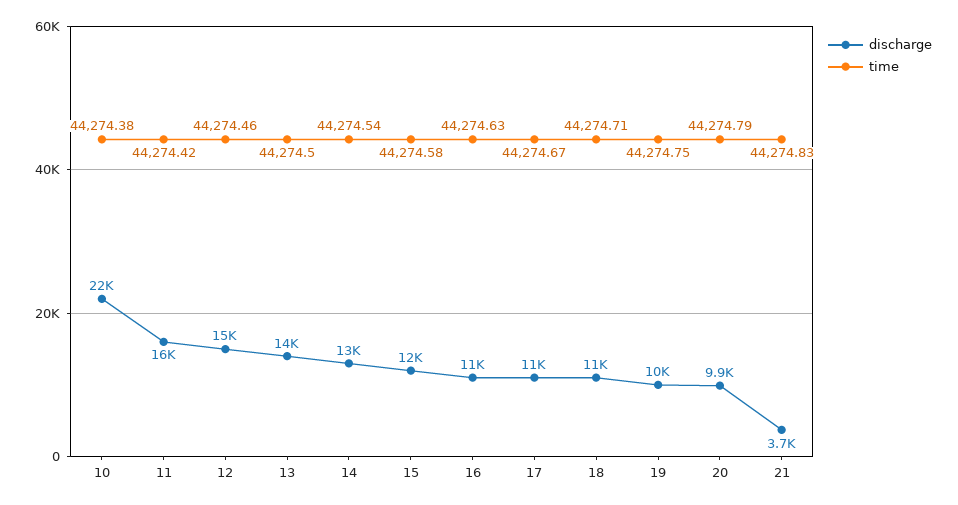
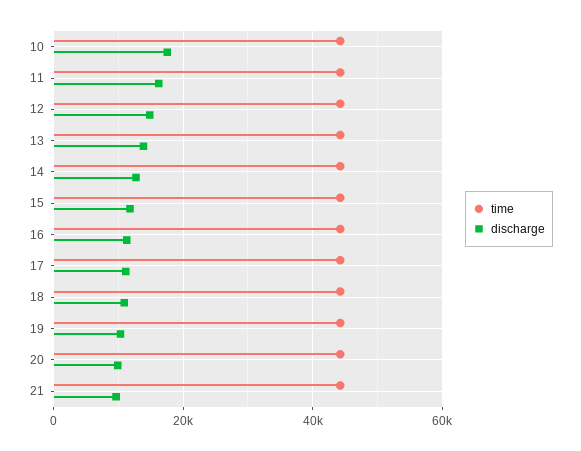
discharge, 10: 22000 -> 18000
discharge, 21: 3700 -> 10000

